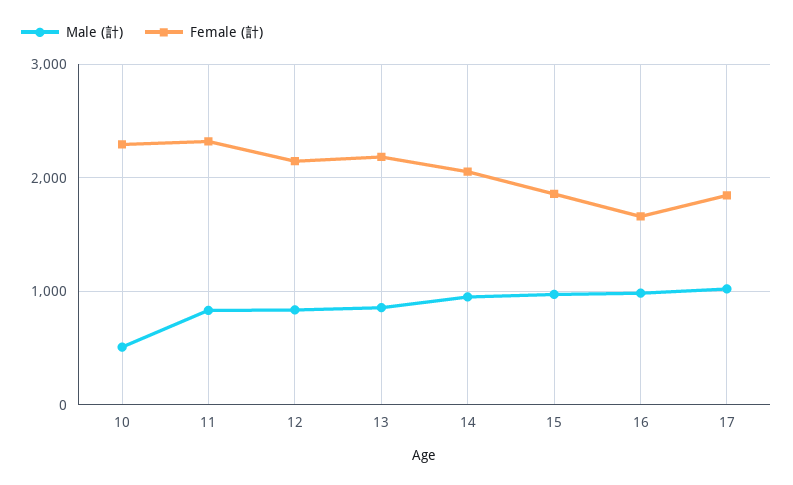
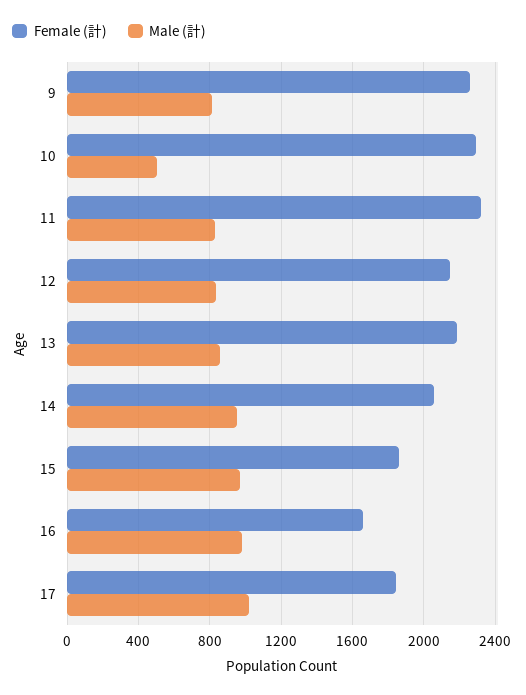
Female (計), 9: none -> 2250
Male (計), 9: none -> 800

